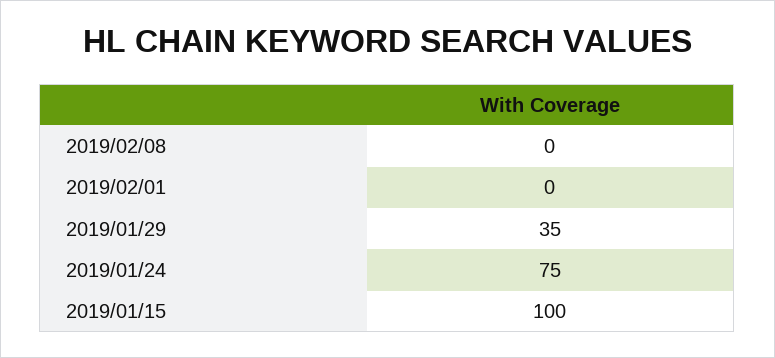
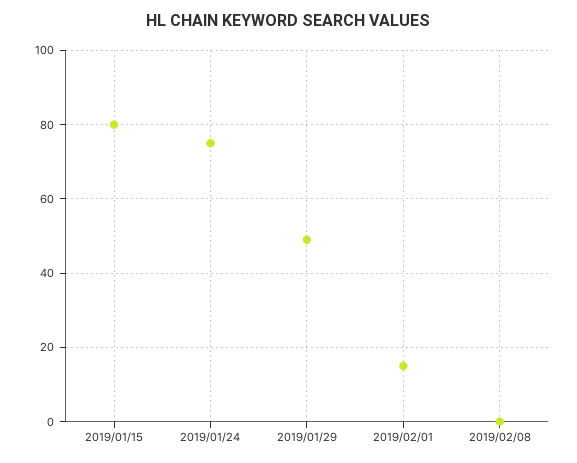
2019/02/01: 0 -> 15
2019/01/29: 35 -> 50
2019/01/15: 100 -> 80

